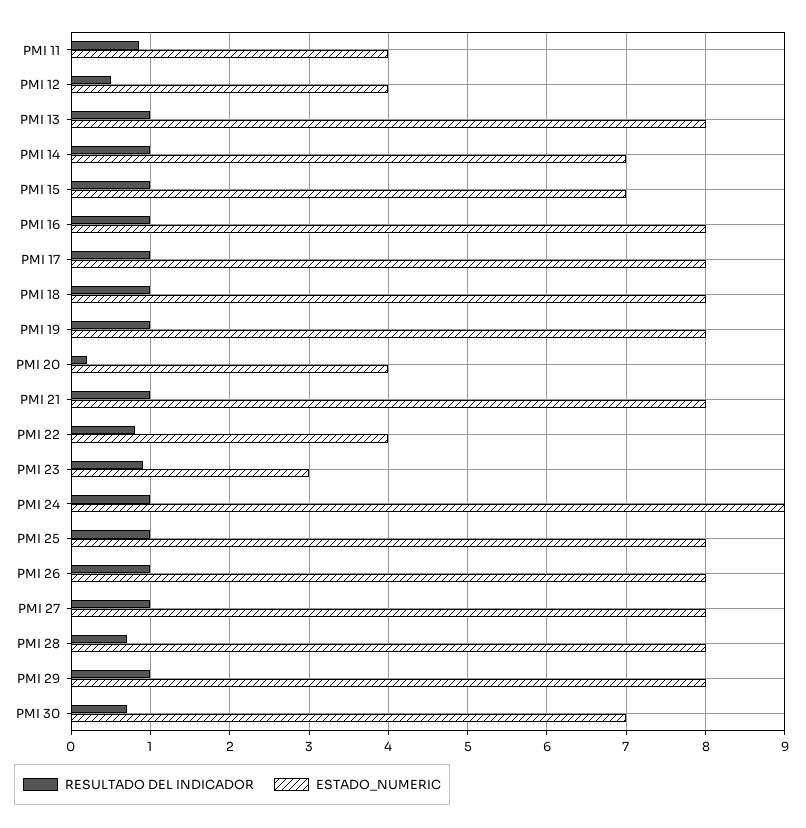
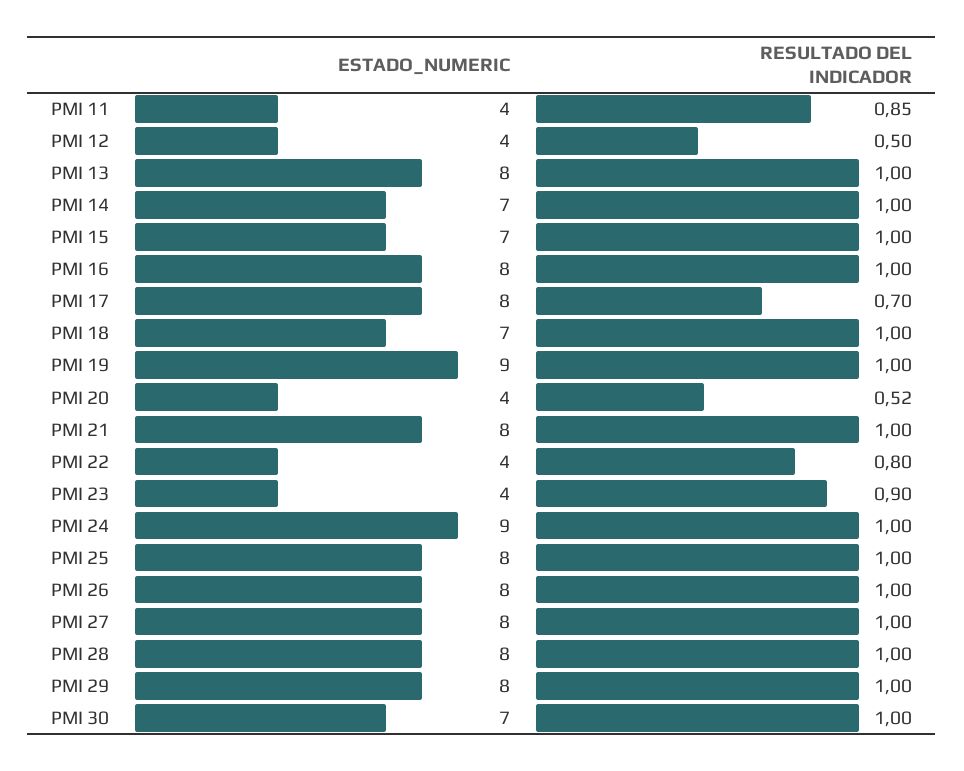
RESULTADO DEL INDICADOR, PMI 17: 1 -> 0.7
ESTADO_NUMERIC, PMI 18: 8 -> 7
ESTADO_NUMERIC, PMI 19: 8 -> 9
RESULTADO DEL INDICADOR, PMI 20: 0.2 -> 0.52
ESTADO_NUMERIC, PMI 23: 3 -> 4
RESULTADO DEL INDICADOR, PMI 28: 0.7 -> 1
RESULTADO DEL INDICADOR, PMI 30: 0.7 -> 1

